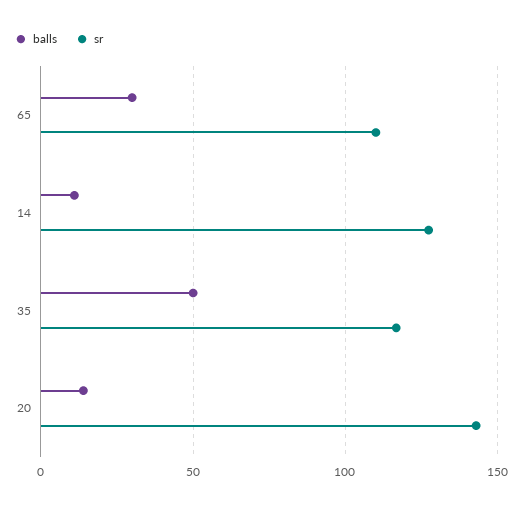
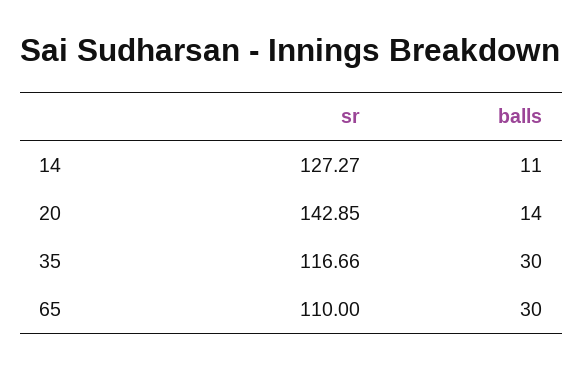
balls, 35: 50 -> 30

